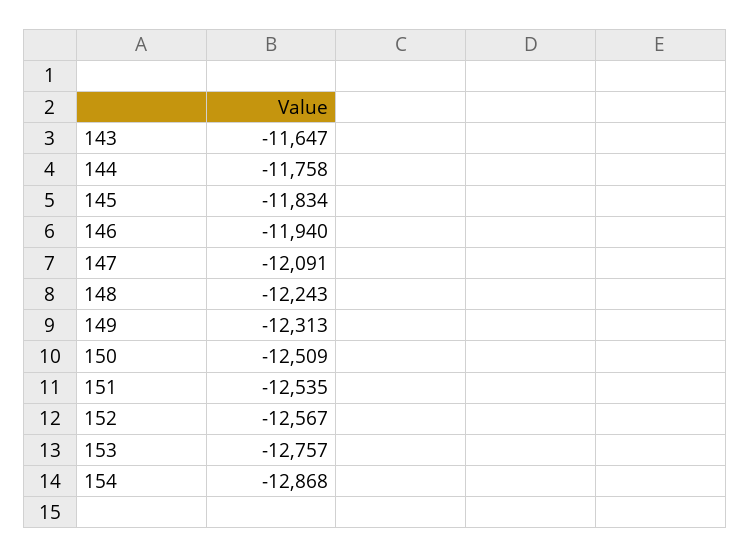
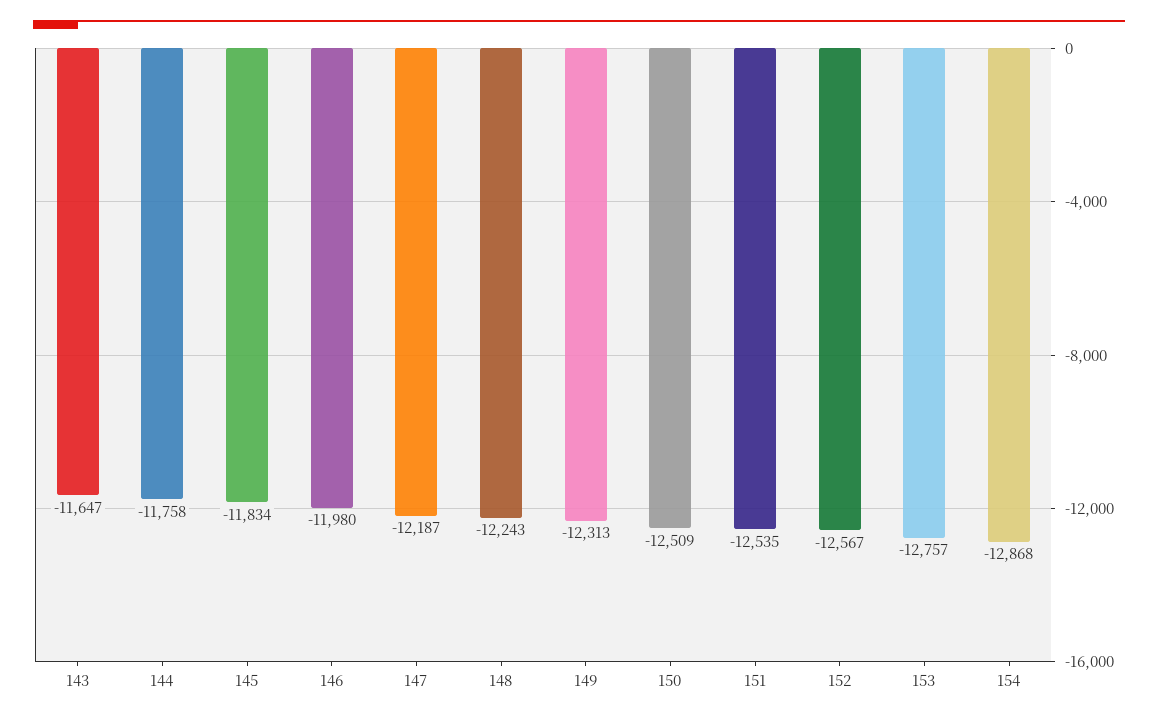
146: -11940 -> -11980
147: -12091 -> -12187

